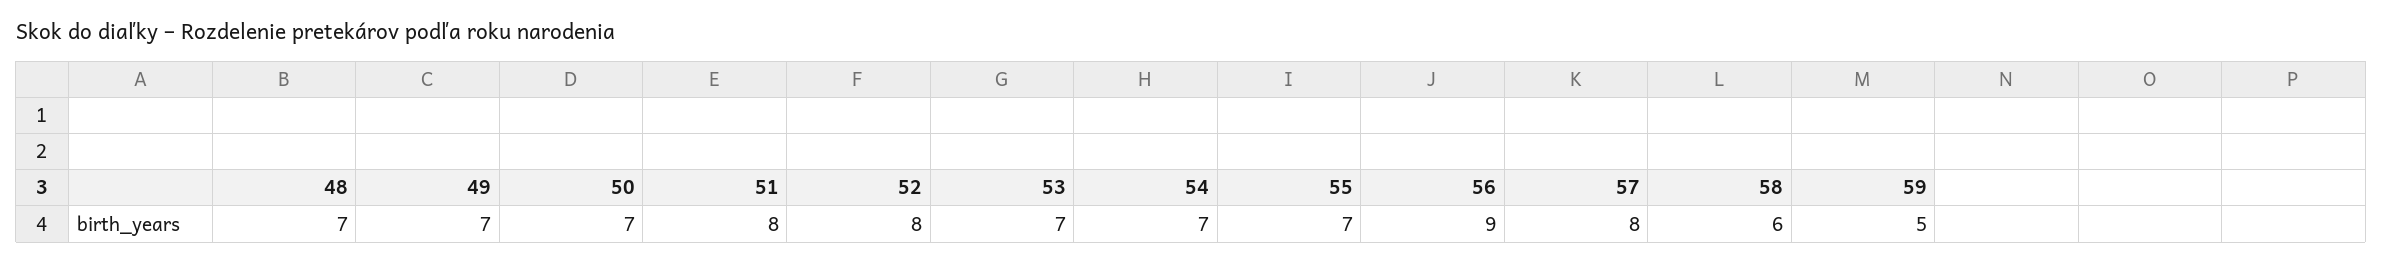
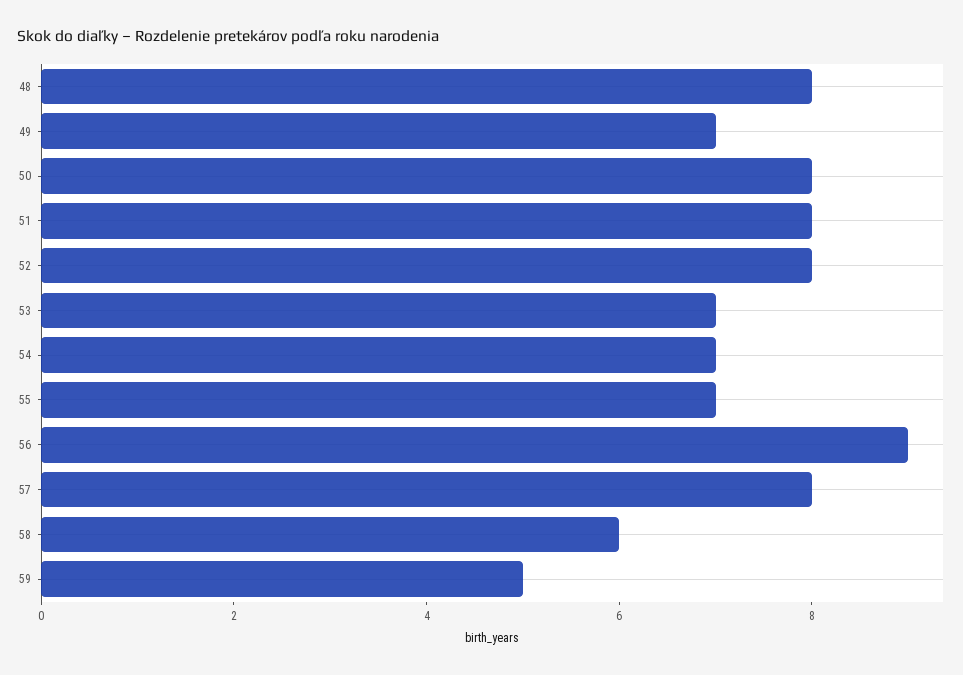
48: 7 -> 8
50: 7 -> 8

